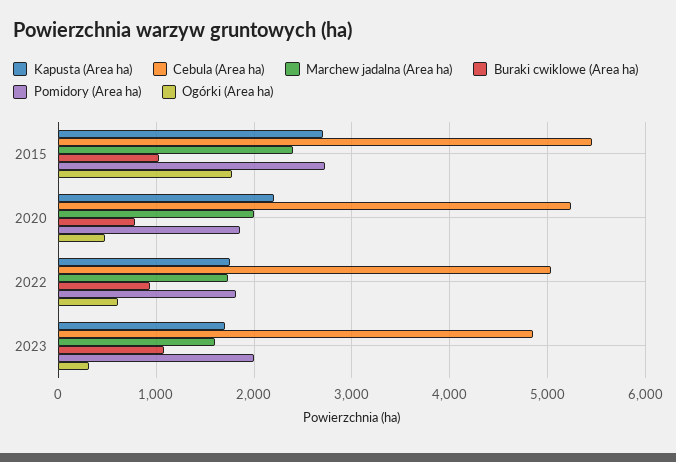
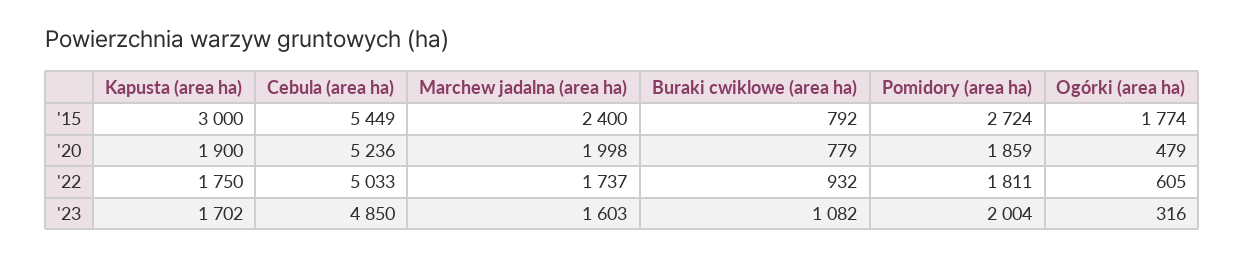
Kapusta (Area ha), 2015: 2700 -> 3000
Buraki cwiklowe (Area ha), 2015: 1000 -> 792
Kapusta (Area ha), 2020: 2200 -> 1900

